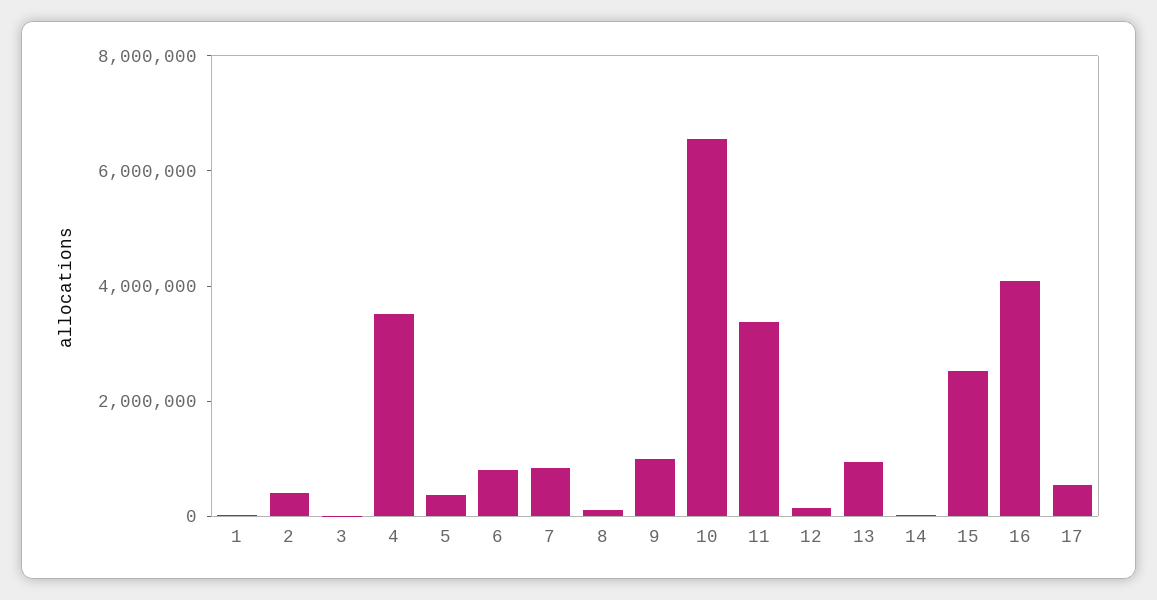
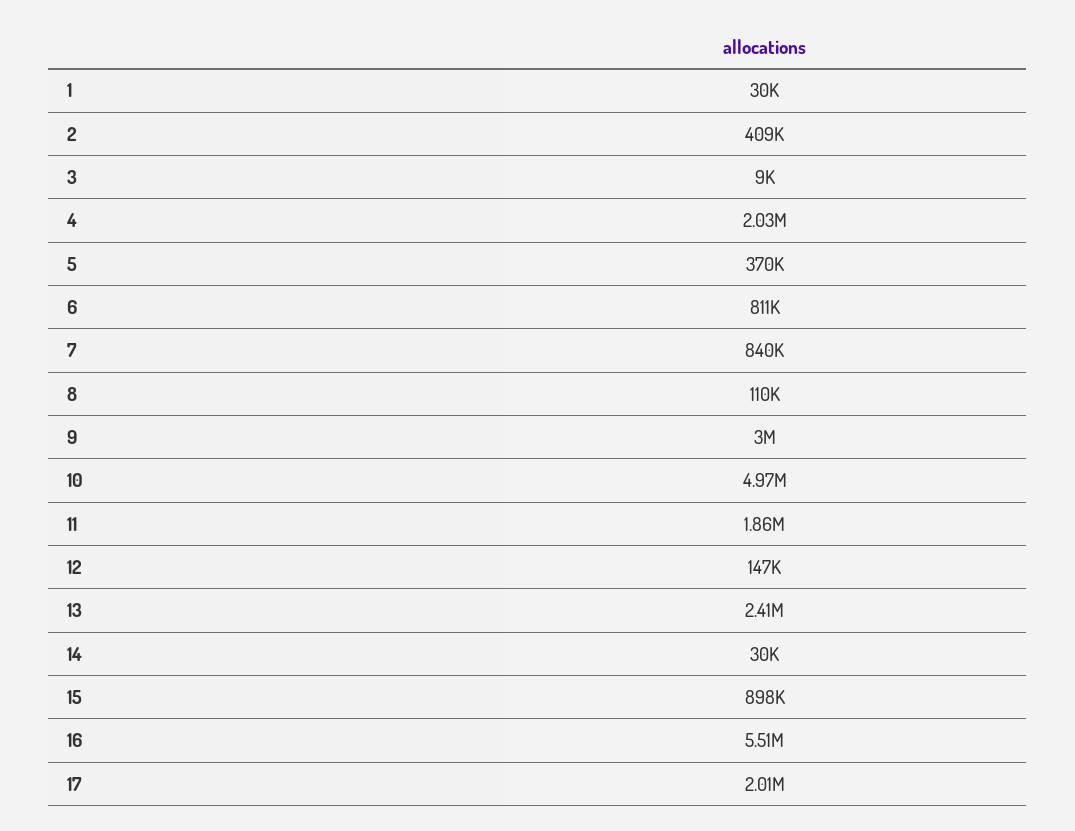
4: 3500000 -> 2030000
9: 1000000 -> 3000000
10: 6500000 -> 4970000
11: 3500000 -> 1860000
13: 1000000 -> 2410000
15: 2500000 -> 898000
16: 4000000 -> 5510000
17: 500000 -> 2010000

